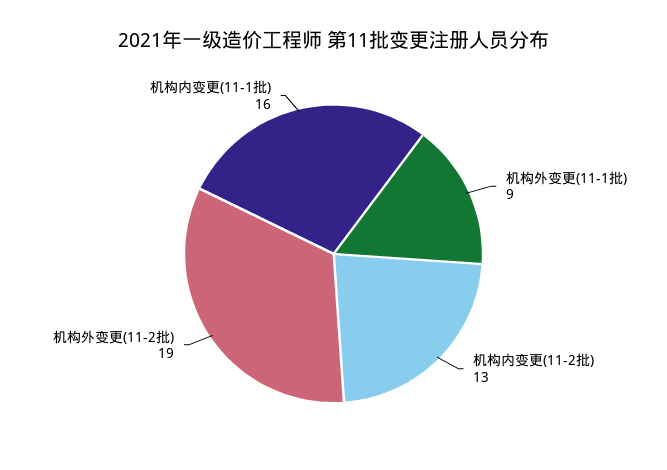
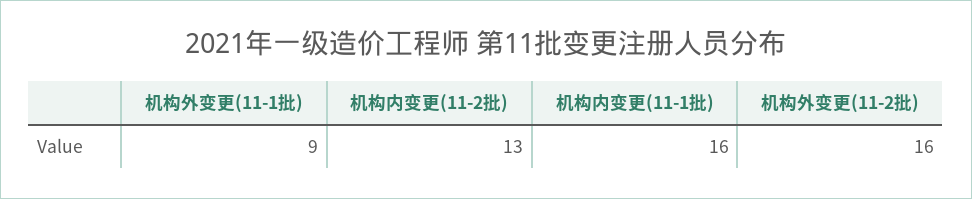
机构外变更(11-2批): 19 -> 16

